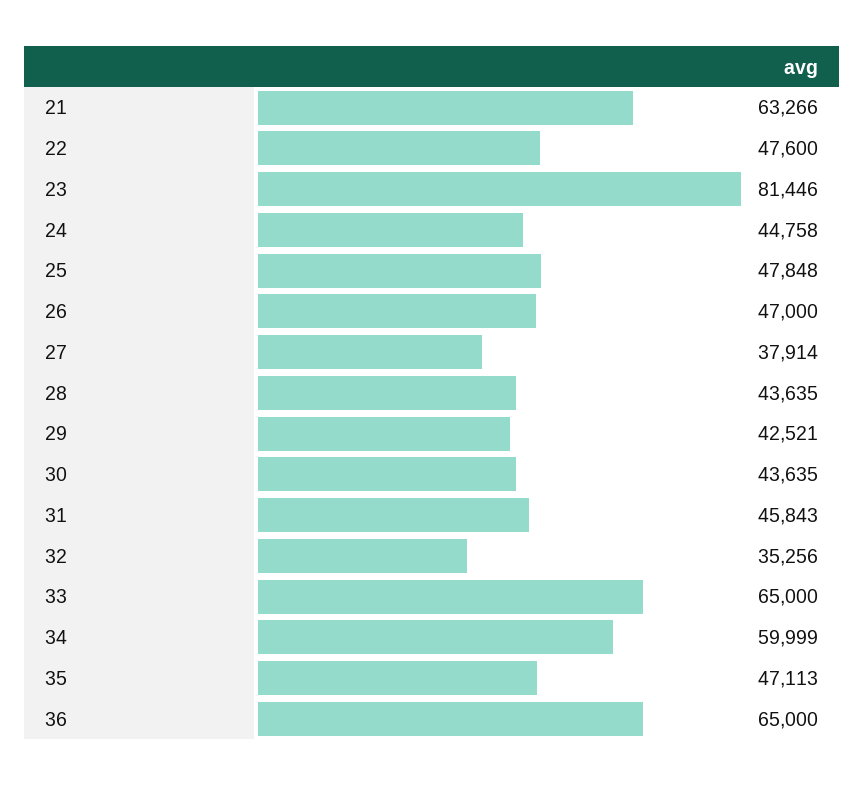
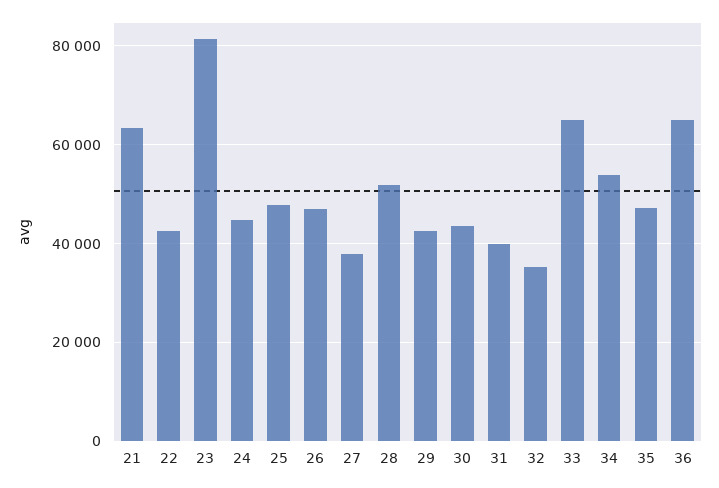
22: 47600 -> 42000
28: 43635 -> 52000
31: 45843 -> 40000
34: 59999 -> 54000

